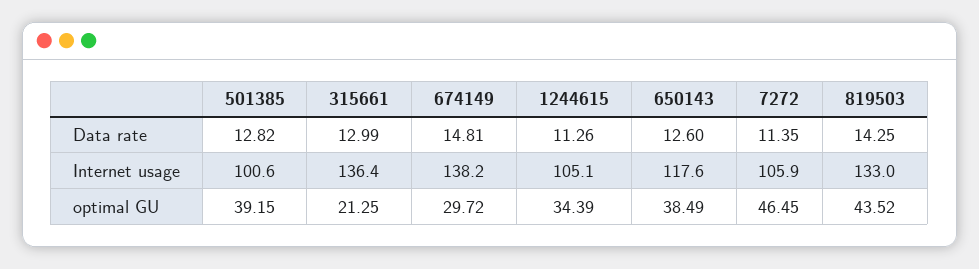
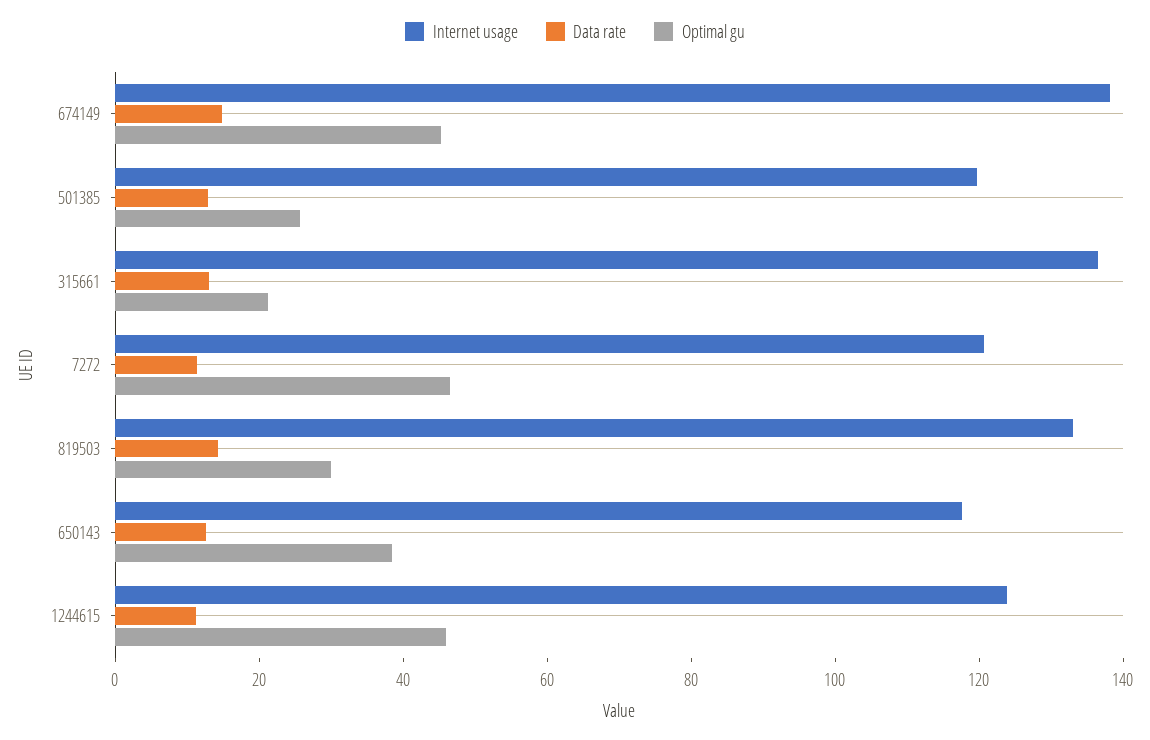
Internet usage, 501385: 100.6 -> 120
Internet usage, 1244615: 105.1 -> 125
Internet usage, 7272: 105.9 -> 120
optimal GU, 501385: 39.15 -> 25
optimal GU, 674149: 29.72 -> 45
optimal GU, 1244615: 34.39 -> 45
optimal GU, 819503: 43.52 -> 30

